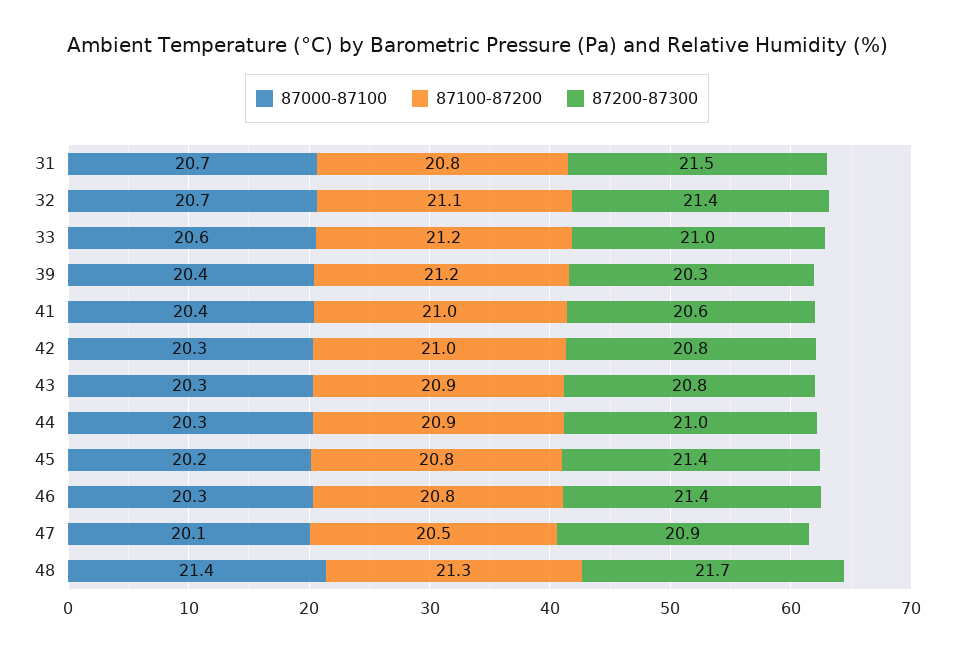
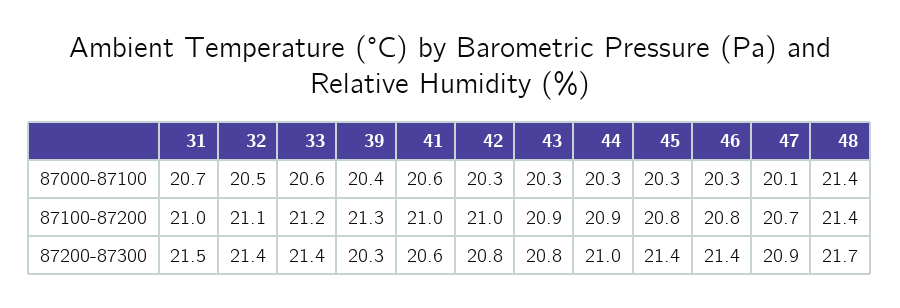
87100-87200, 31: 20.8 -> 21
87000-87100, 32: 20.7 -> 20.5
87200-87300, 33: 21 -> 21.4
87100-87200, 39: 21.2 -> 21.3
87000-87100, 41: 20.4 -> 20.6
87000-87100, 45: 20.2 -> 20.3
87100-87200, 47: 20.5 -> 20.7
87100-87200, 48: 21.3 -> 21.4

